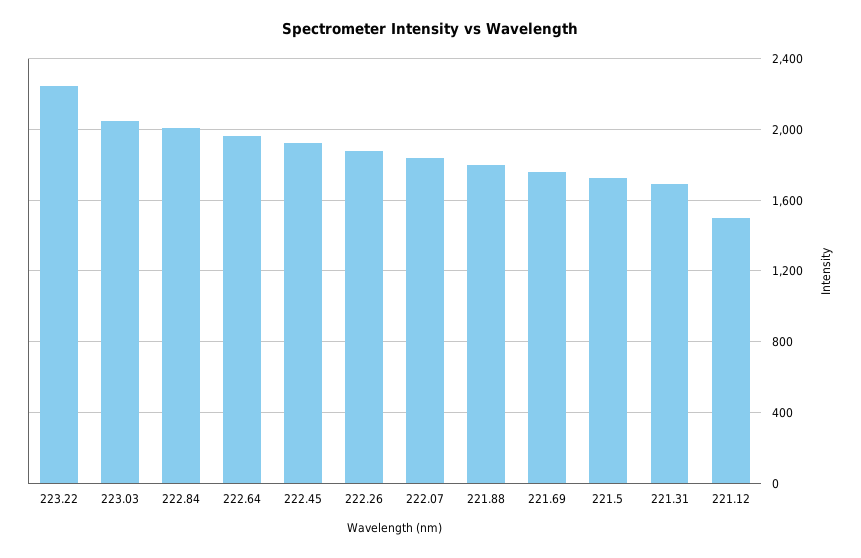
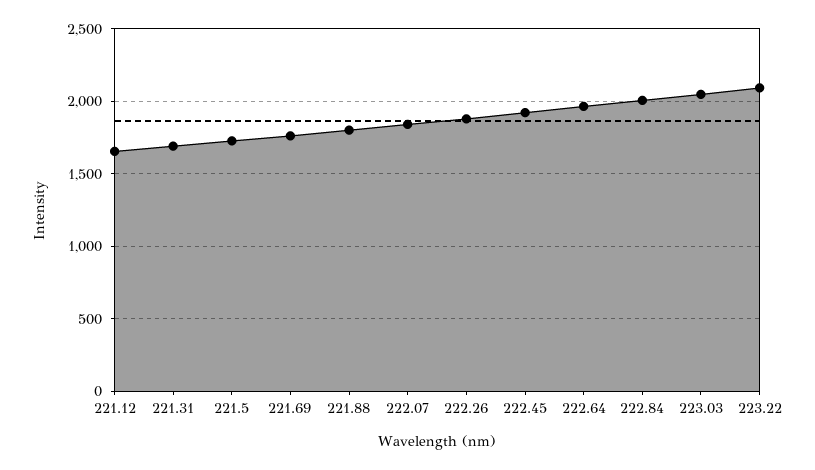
223.22: 2250 -> 2100
221.12: 1500 -> 1650

